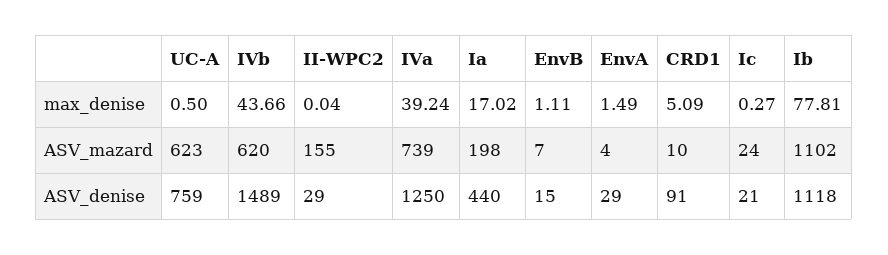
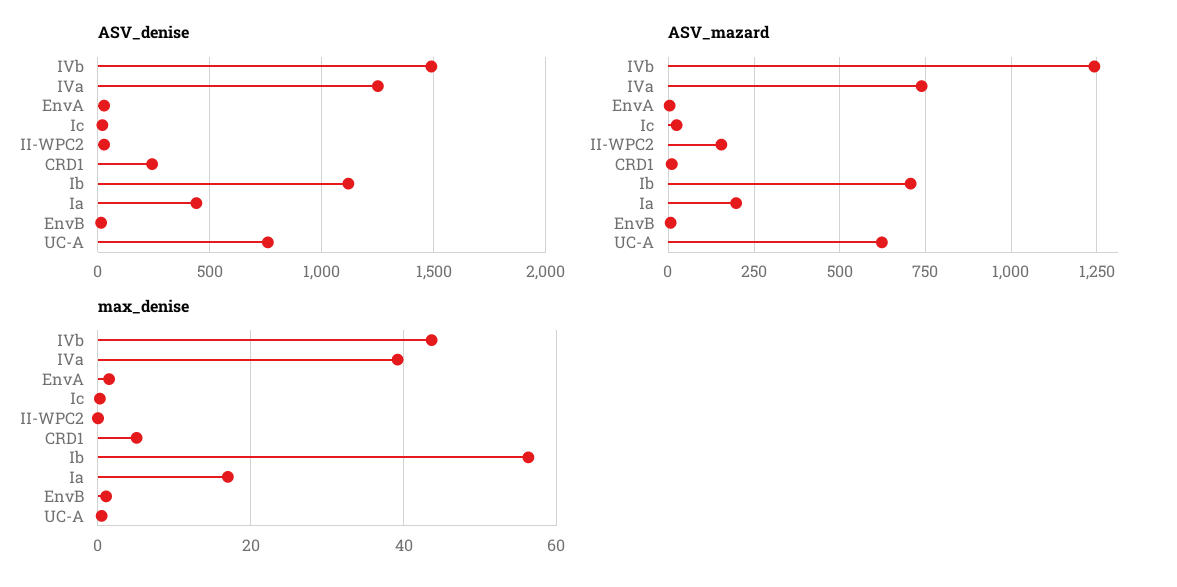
max_denise, Ib: 77.81 -> 56
ASV_mazard, IVb: 620 -> 1250
ASV_mazard, Ib: 1102 -> 700
ASV_denise, CRD1: 91 -> 250

